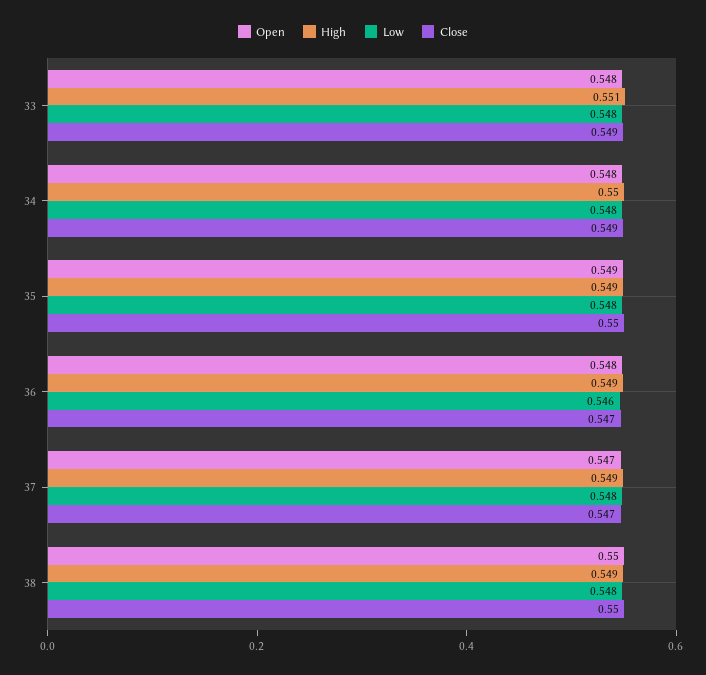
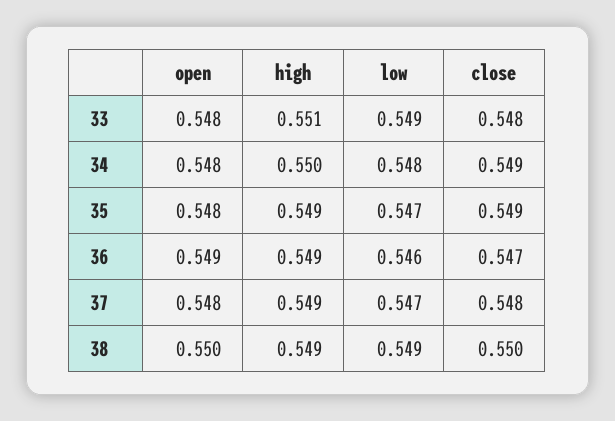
Low, 33: 0.548 -> 0.549
Close, 33: 0.549 -> 0.548
Open, 35: 0.549 -> 0.548
Low, 35: 0.548 -> 0.547
Close, 35: 0.55 -> 0.549
Open, 36: 0.548 -> 0.549
Open, 37: 0.547 -> 0.548
Low, 37: 0.548 -> 0.547
Close, 37: 0.547 -> 0.548
Low, 38: 0.548 -> 0.549

